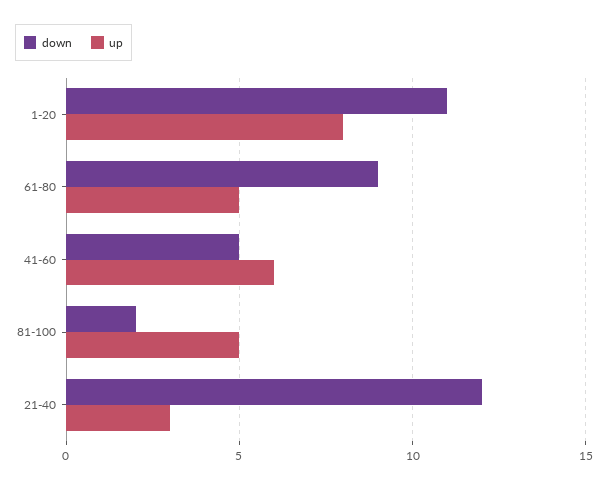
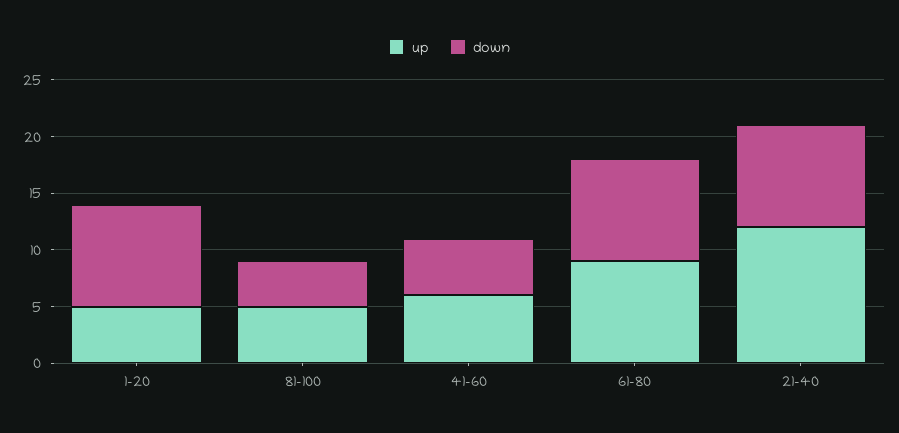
down, 1-20: 11 -> 9
up, 1-20: 8 -> 5
up, 61-80: 5 -> 9
down, 81-100: 2 -> 4
down, 21-40: 12 -> 9
up, 21-40: 3 -> 12

